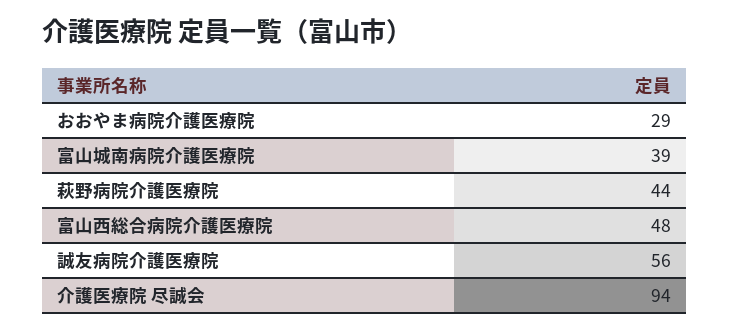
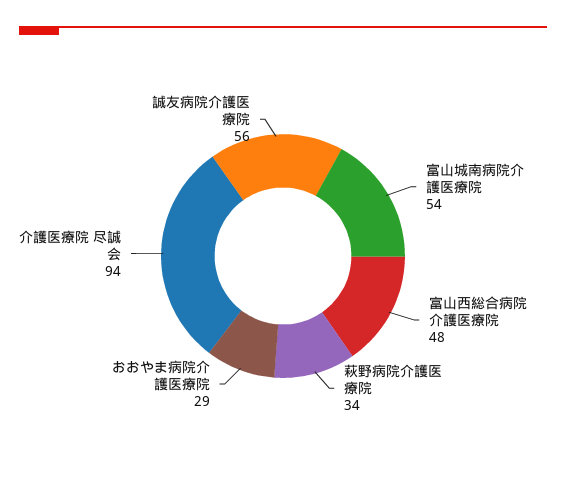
富山城南病院介護医療院: 39 -> 54
萩野病院介護医療院: 44 -> 34

